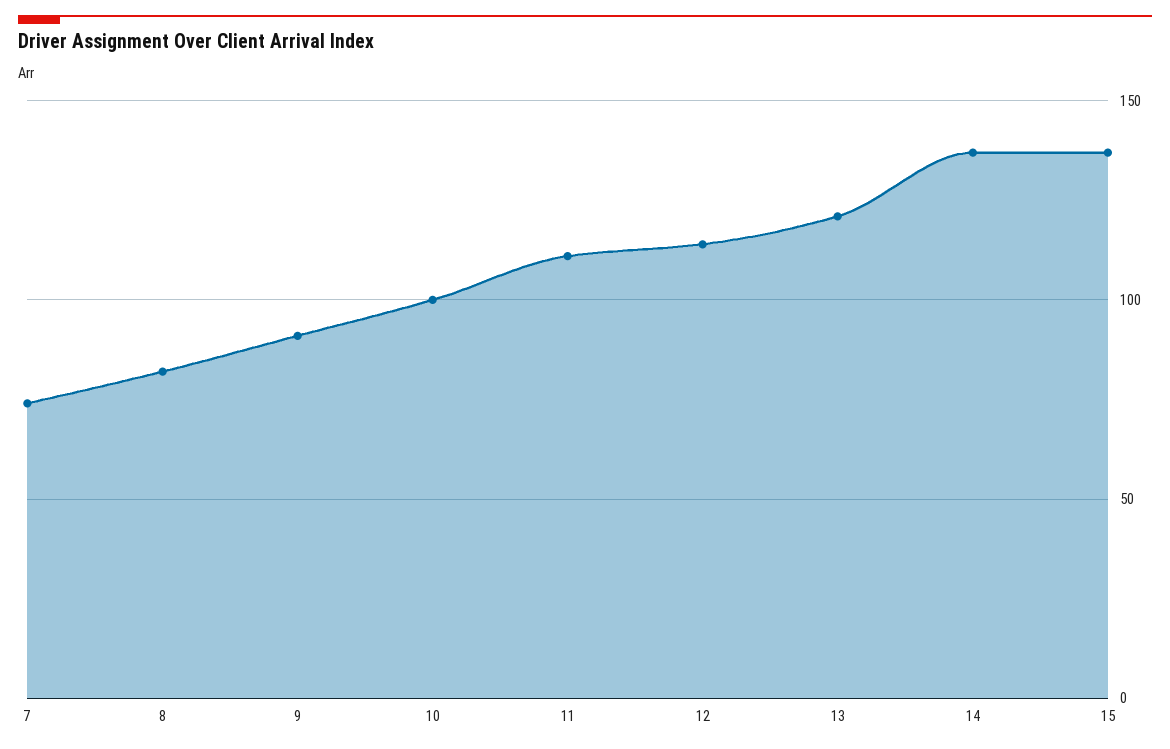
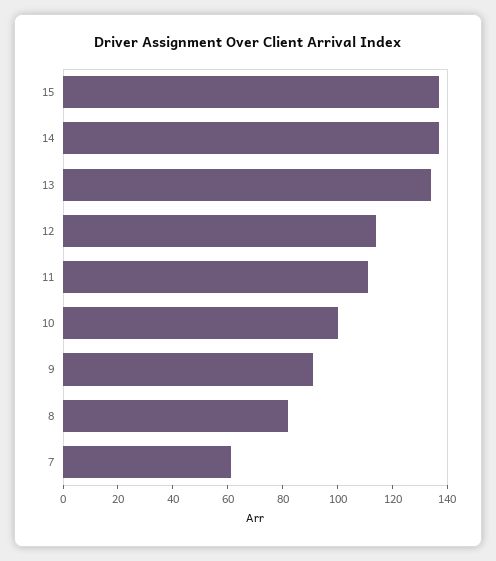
7: 75 -> 60
13: 120 -> 135

